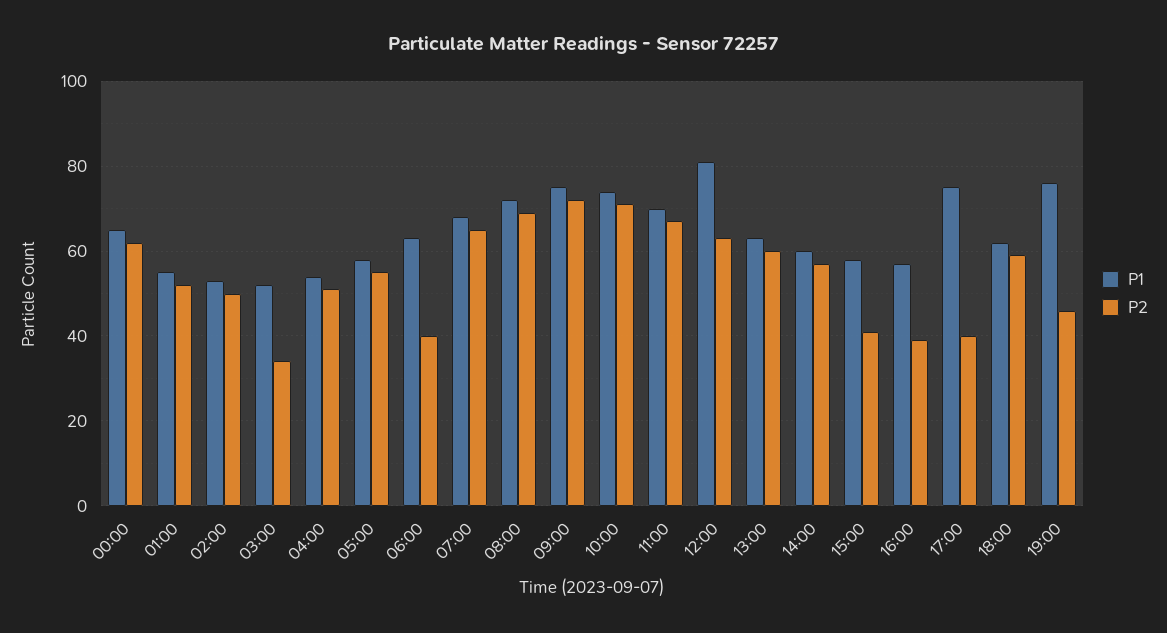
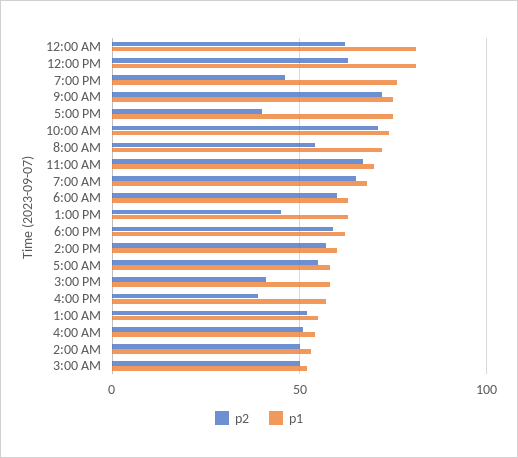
P1, 00:00: 65 -> 80
P2, 03:00: 35 -> 50
P2, 06:00: 40 -> 60
P2, 08:00: 70 -> 55
P2, 13:00: 60 -> 45

